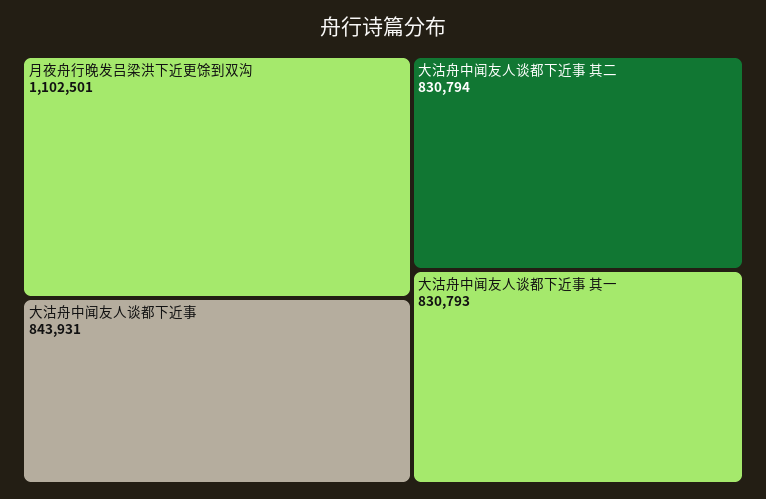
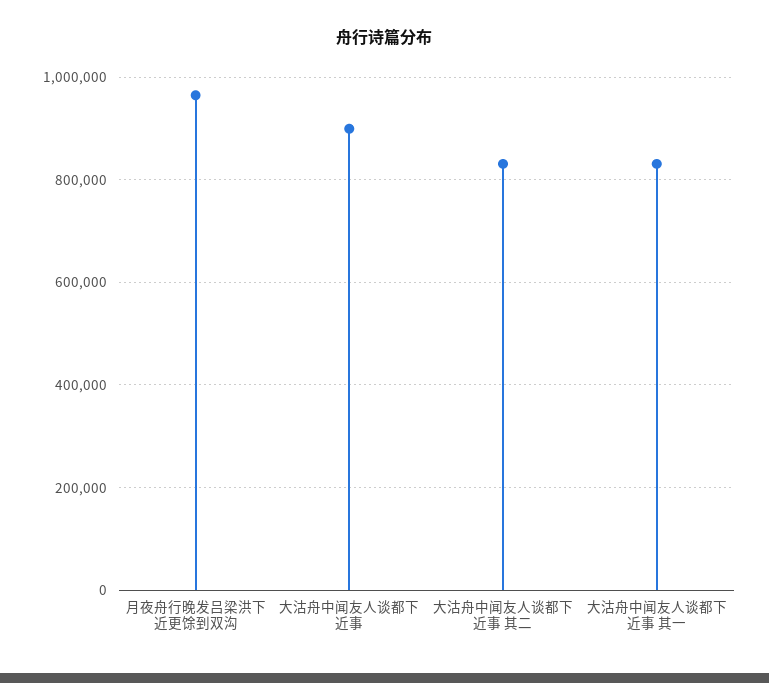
月夜舟行晚发吕梁洪下近更馀到双沟: 1102501 -> 960000
大沽舟中闻友人谈都下近事: 843931 -> 900000

